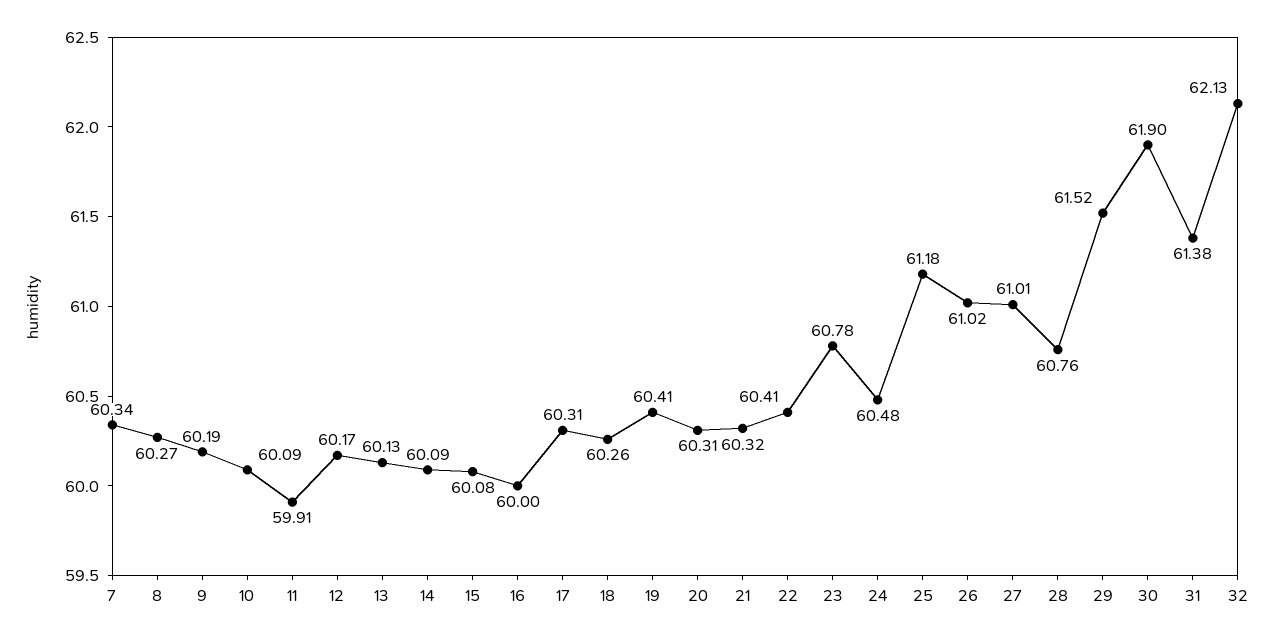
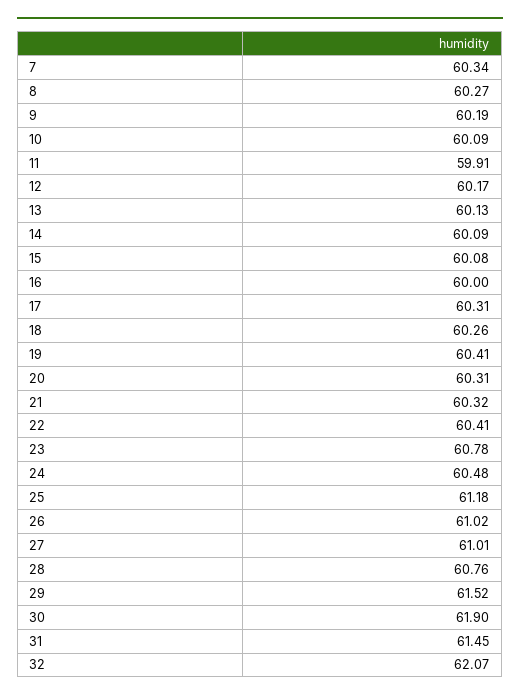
31: 61.38 -> 61.45
32: 62.13 -> 62.07

